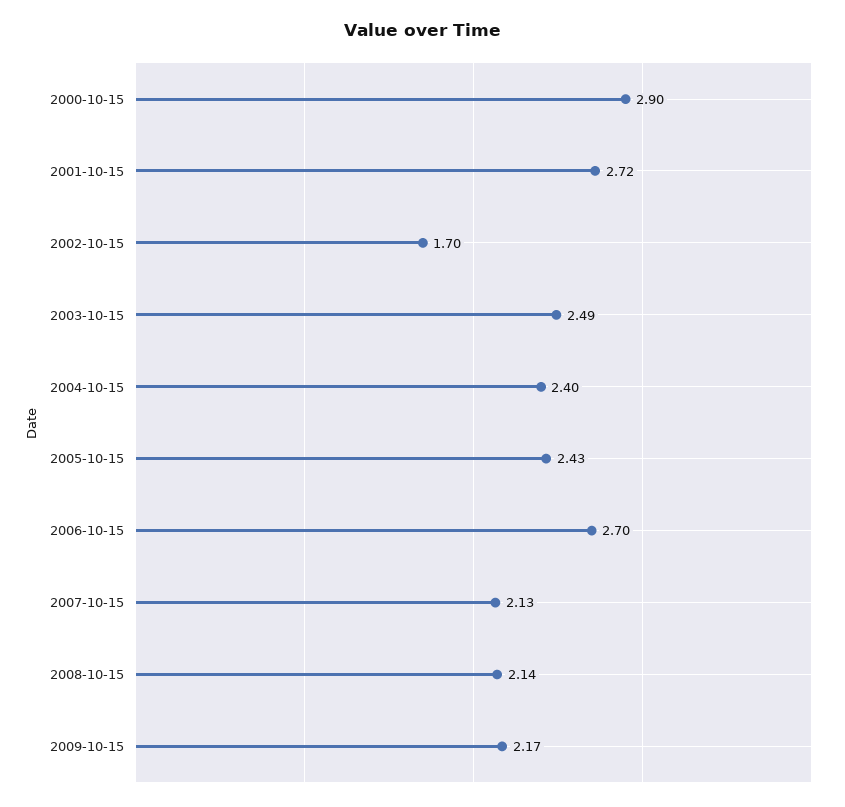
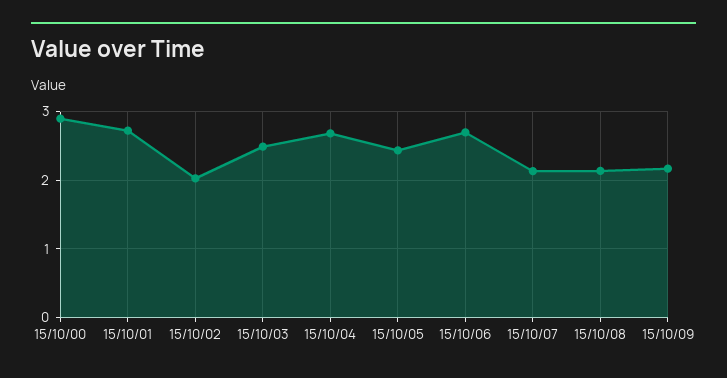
2002-10-15: 1.7 -> 2
2004-10-15: 2.4 -> 2.7

